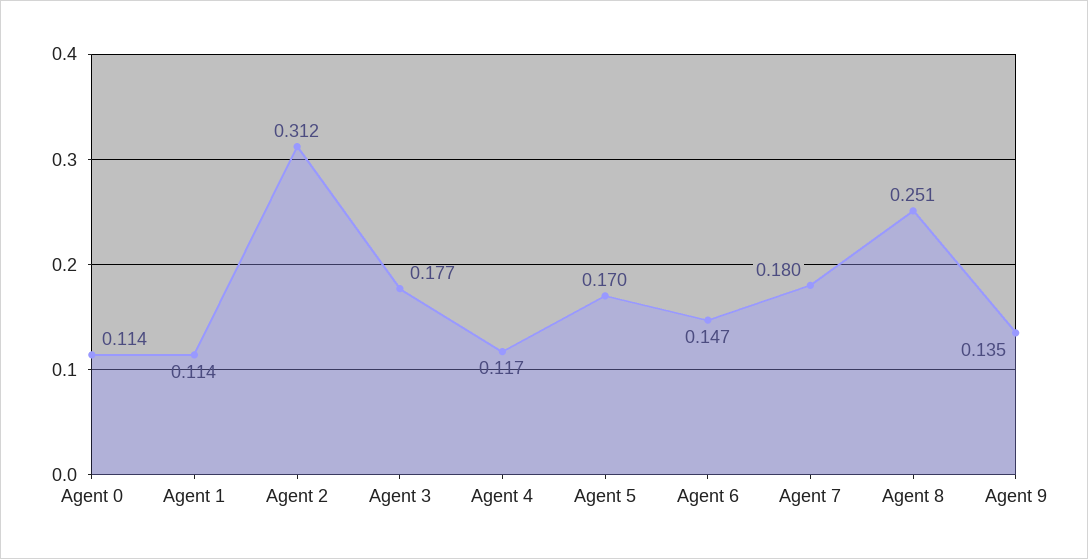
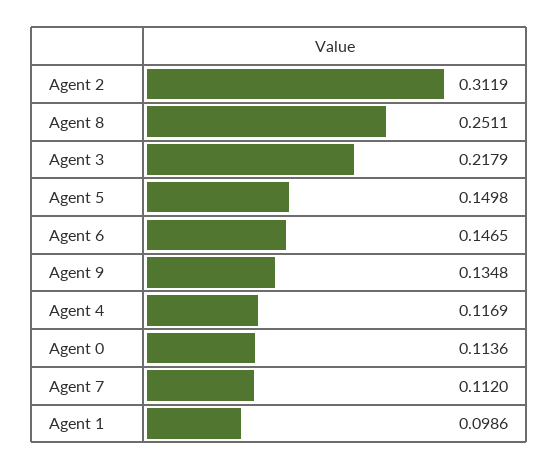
Agent 1: 0.114 -> 0.0986
Agent 3: 0.177 -> 0.2179
Agent 5: 0.17 -> 0.1498
Agent 7: 0.18 -> 0.112

